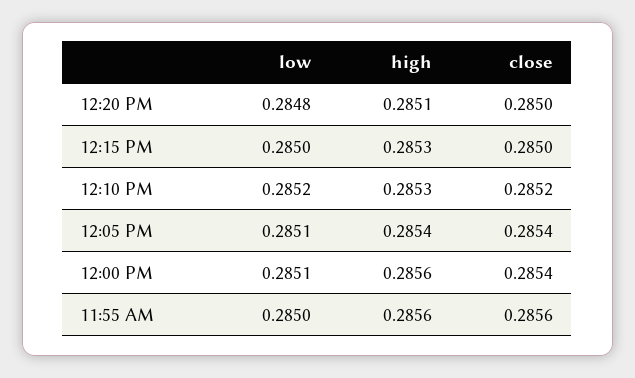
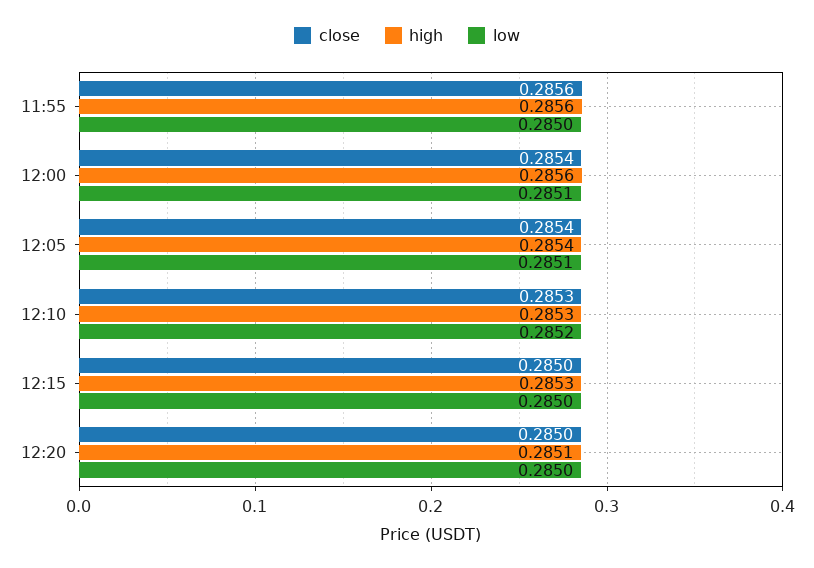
low, 12:20 PM: 0.2848 -> 0.285
close, 12:10 PM: 0.2852 -> 0.2853

